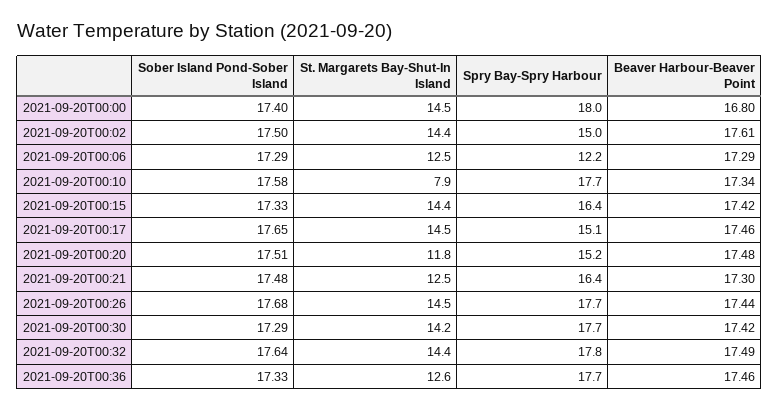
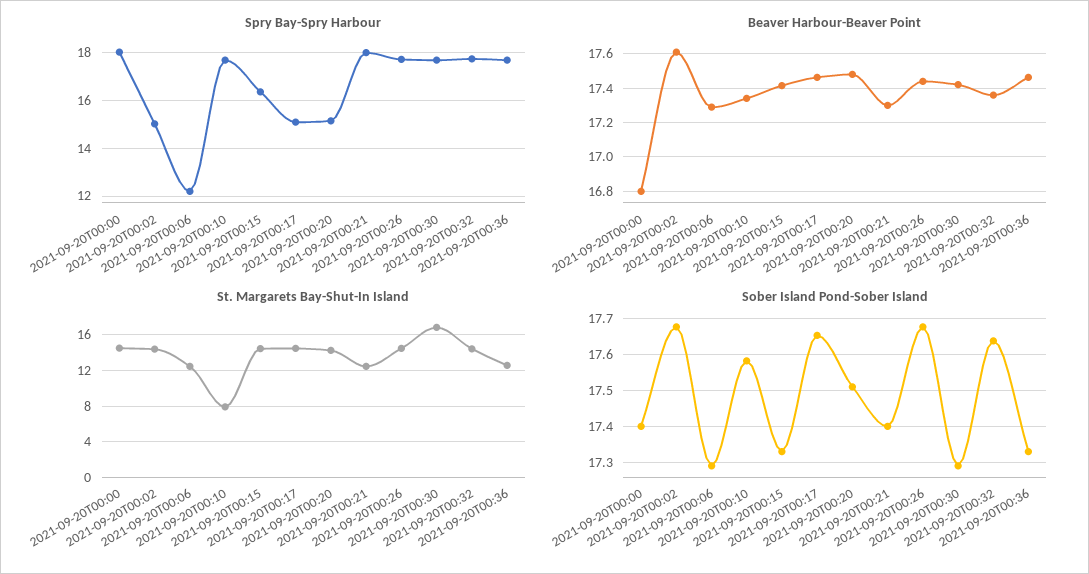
Sober Island Pond-Sober Island, 2021-09-20T00:02: 17.5 -> 17.68
St. Margarets Bay-Shut-In Island, 2021-09-20T00:20: 11.8 -> 14
Sober Island Pond-Sober Island, 2021-09-20T00:21: 17.48 -> 17.4
Spry Bay-Spry Harbour, 2021-09-20T00:21: 16.4 -> 18
St. Margarets Bay-Shut-In Island, 2021-09-20T00:30: 14.2 -> 17
Beaver Harbour-Beaver Point, 2021-09-20T00:32: 17.49 -> 17.35

